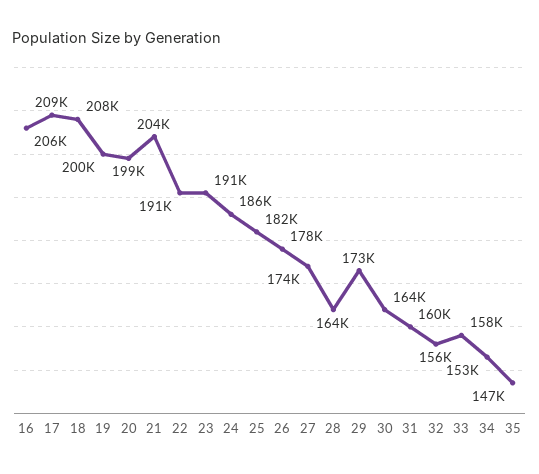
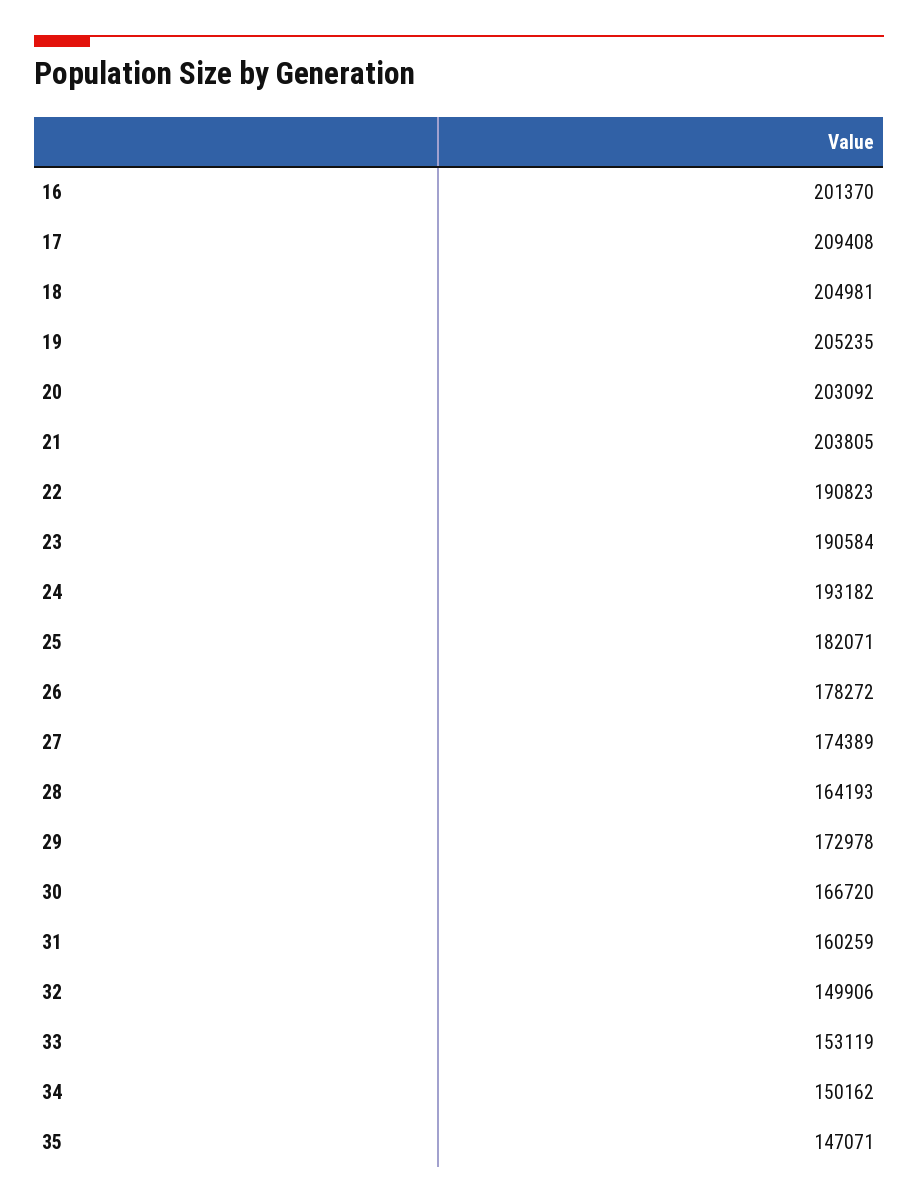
16: 206000 -> 201370
18: 208000 -> 204981
19: 200000 -> 205235
20: 199000 -> 203092
24: 186000 -> 193182
30: 164000 -> 166720
32: 156000 -> 149906
33: 158000 -> 153119
34: 153000 -> 150162

